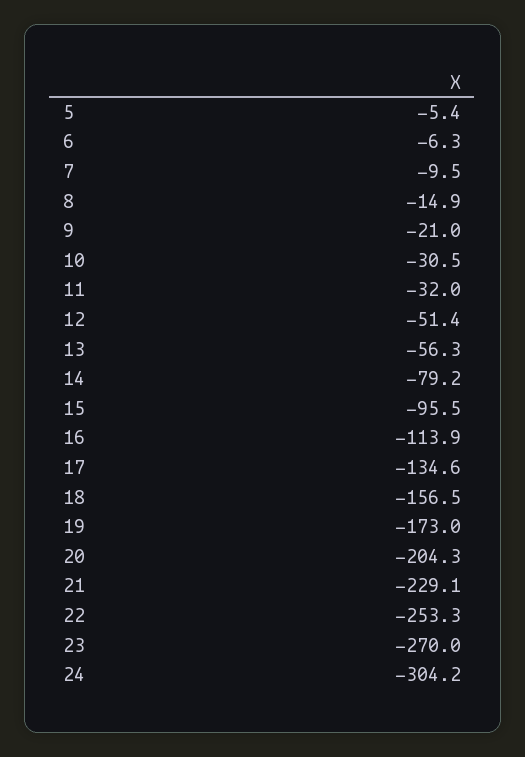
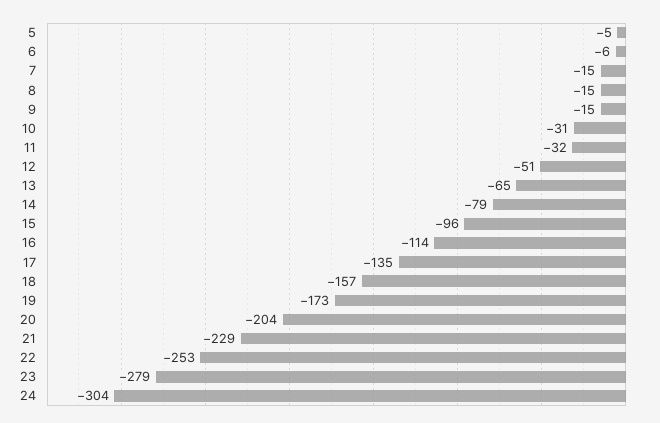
7: -9.5 -> -15
9: -21 -> -15
13: -56.3 -> -65
23: -270 -> -279

